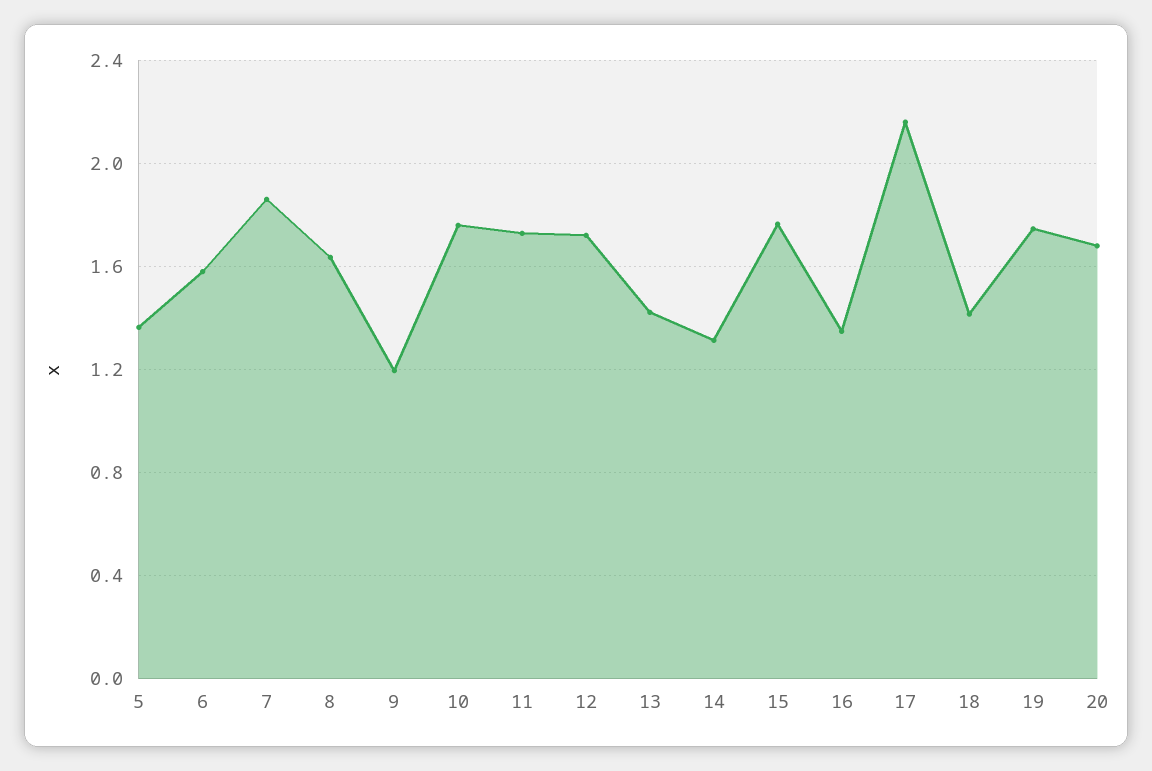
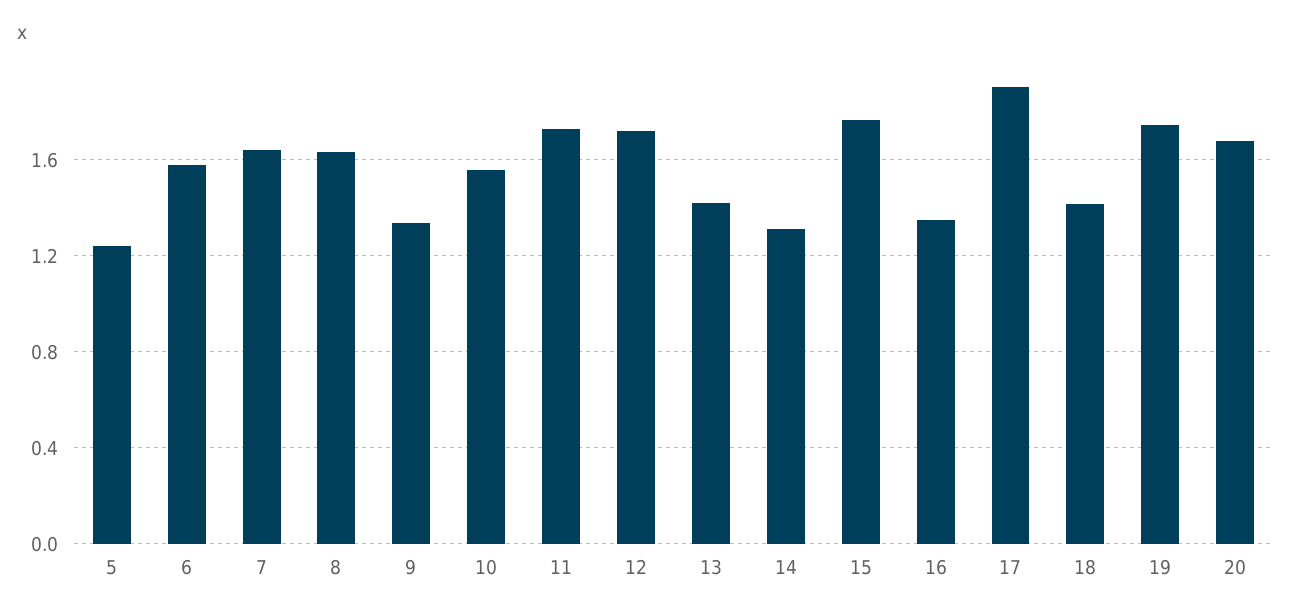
5: 1.35 -> 1.25
7: 1.85 -> 1.65
9: 1.2 -> 1.35
10: 1.75 -> 1.55
17: 2.15 -> 1.9

